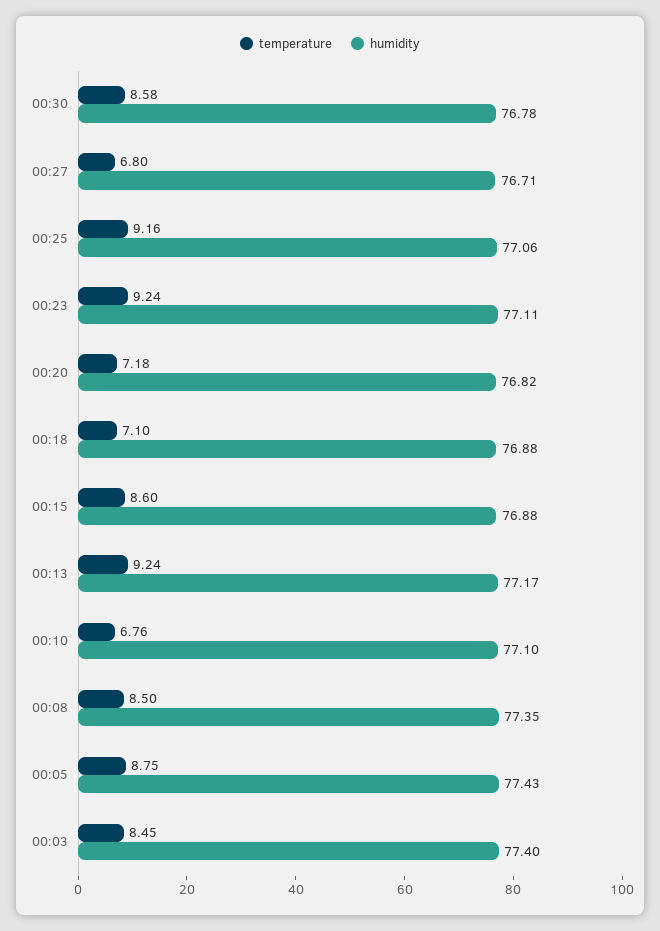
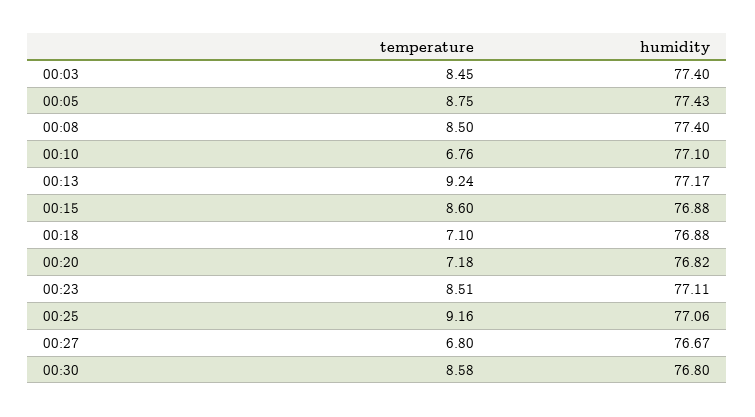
humidity, 00:30: 76.78 -> 76.8
humidity, 00:27: 76.71 -> 76.67
temperature, 00:23: 9.24 -> 8.51
humidity, 00:08: 77.35 -> 77.4

